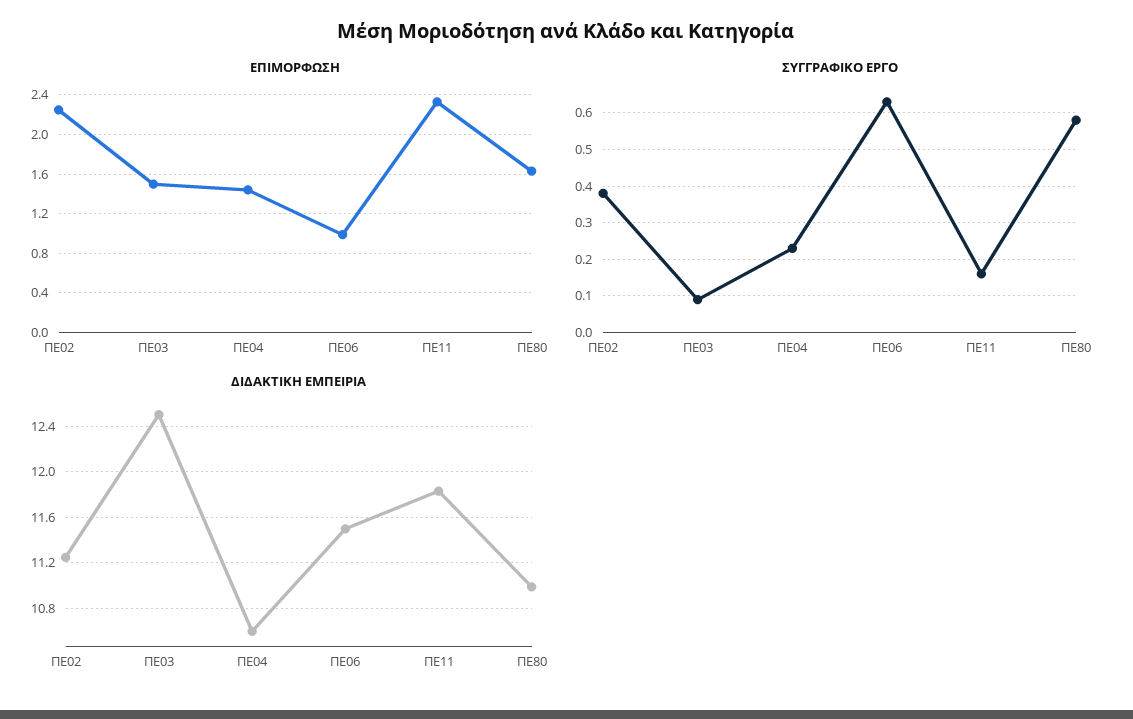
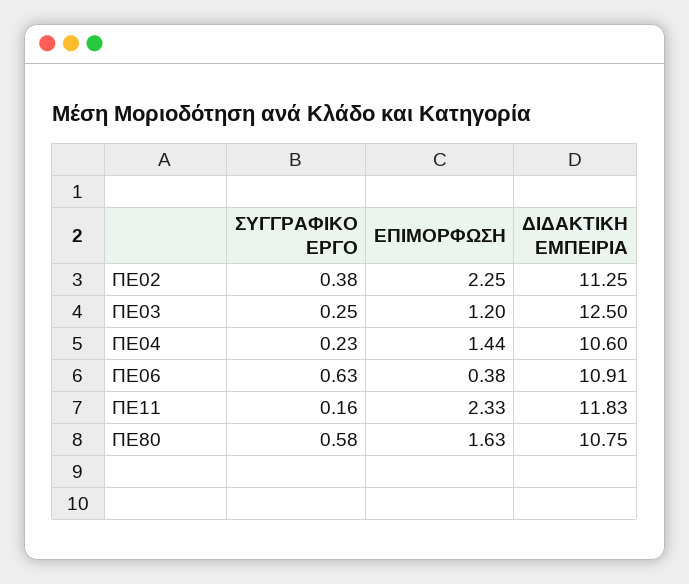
ΕΠΙΜΟΡΦΩΣΗ, ΠΕ03: 1.5 -> 1.2
ΕΠΙΜΟΡΦΩΣΗ, ΠΕ06: 1 -> 0.38
ΣΥΓΓΡΑΦΙΚΟ ΕΡΓΟ, ΠΕ03: 0.1 -> 0.25
ΔΙΔΑΚΤΙΚΗ ΕΜΠΕΙΡΙΑ, ΠΕ06: 11.5 -> 10.91
ΔΙΔΑΚΤΙΚΗ ΕΜΠΕΙΡΙΑ, ΠΕ80: 11 -> 10.75

